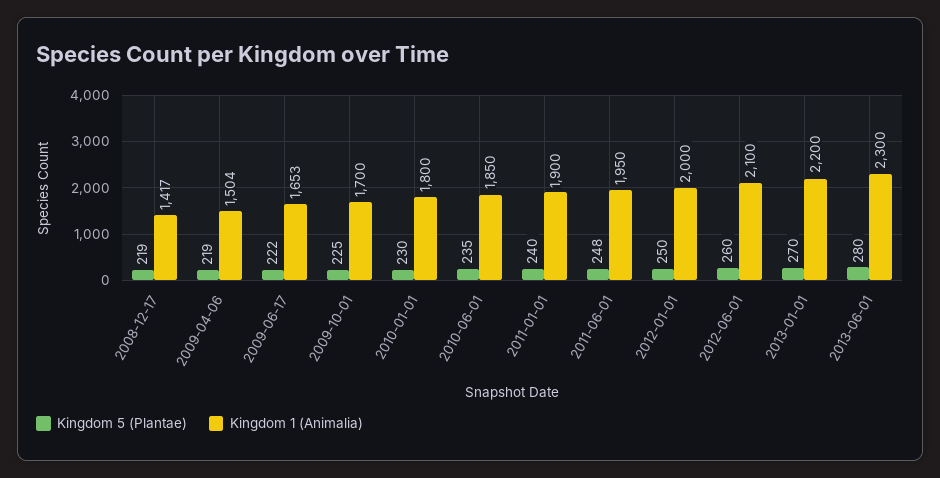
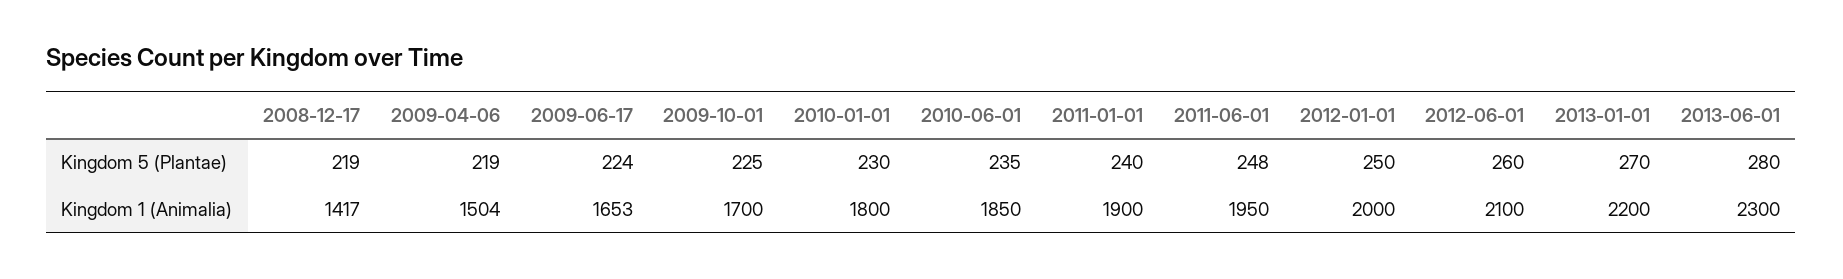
Kingdom 5 (Plantae), 2009-06-17: 222 -> 224

